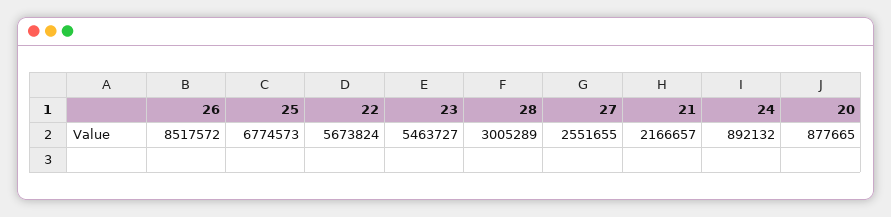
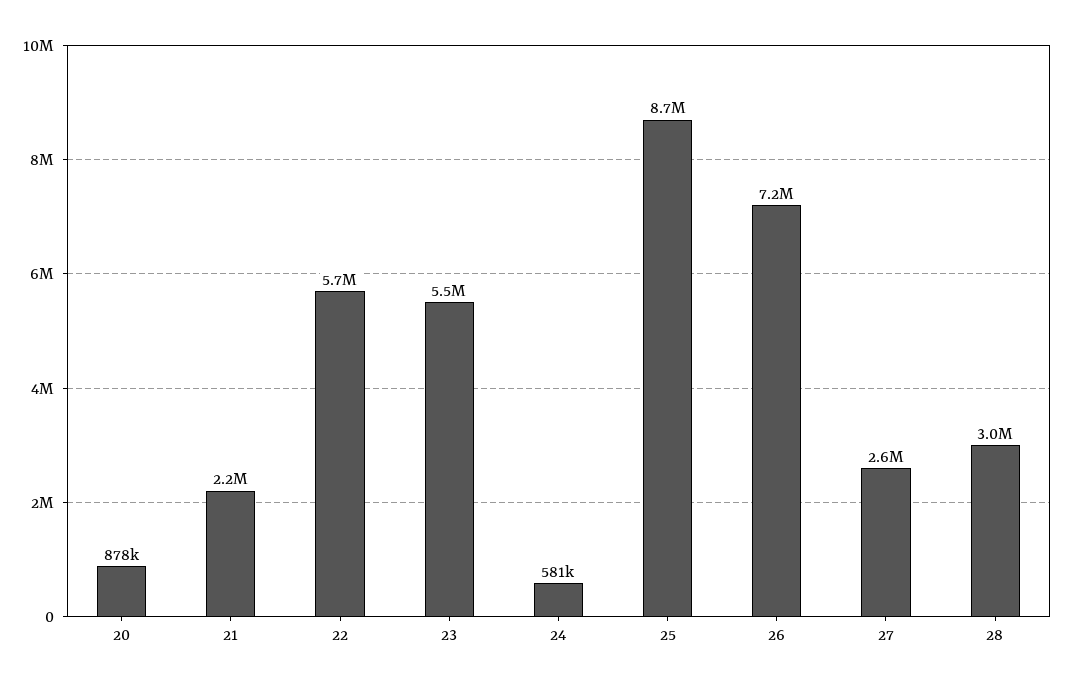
26: 8517572 -> 7200000
25: 6774573 -> 8700000
24: 892132 -> 581000

